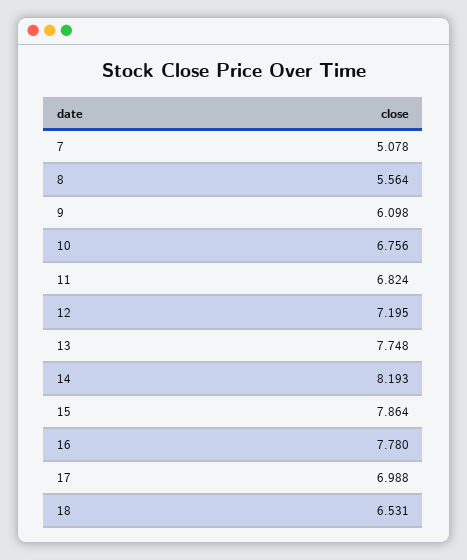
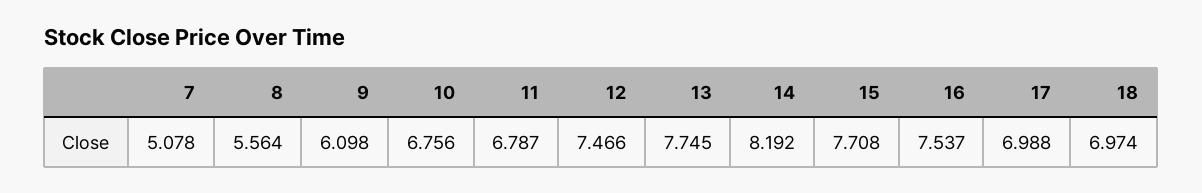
11: 6.824 -> 6.787
12: 7.195 -> 7.466
13: 7.748 -> 7.745
14: 8.193 -> 8.192
15: 7.864 -> 7.708
16: 7.78 -> 7.537
18: 6.531 -> 6.974

